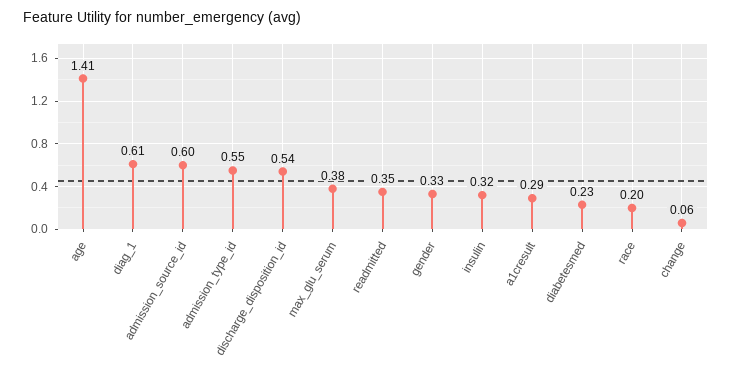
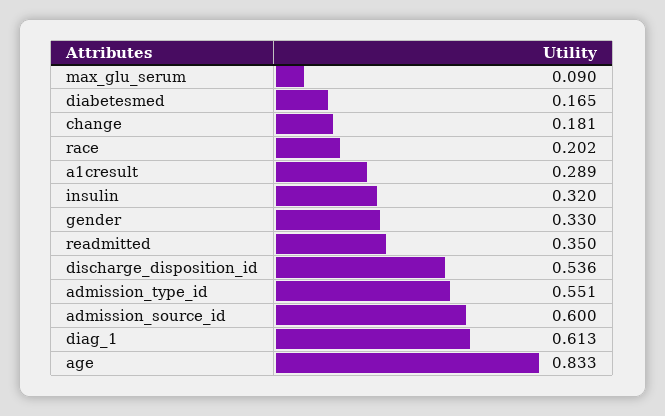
age: 1.41 -> 0.833
max_glu_serum: 0.38 -> 0.09
diabetesmed: 0.23 -> 0.165
change: 0.06 -> 0.181

